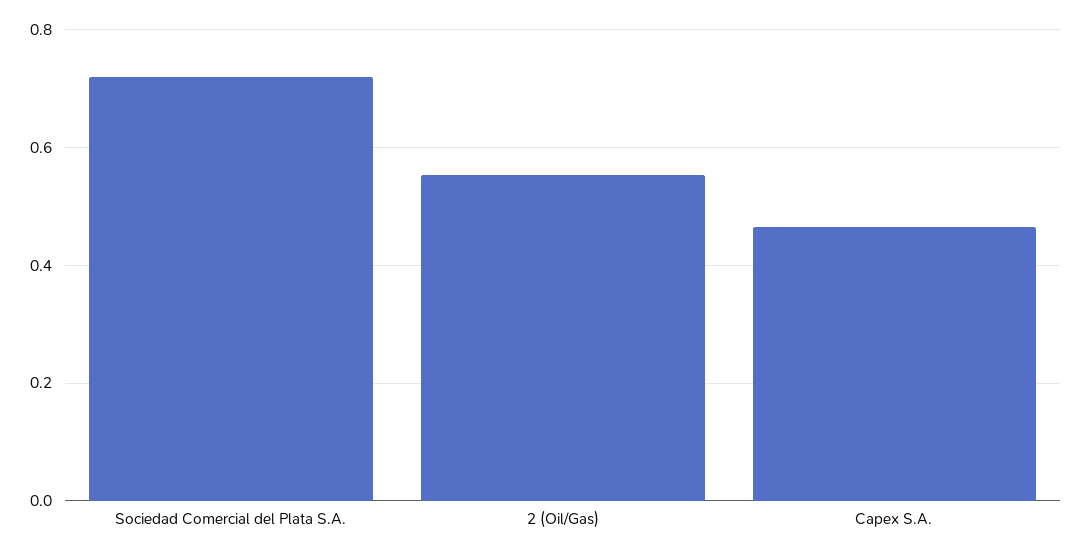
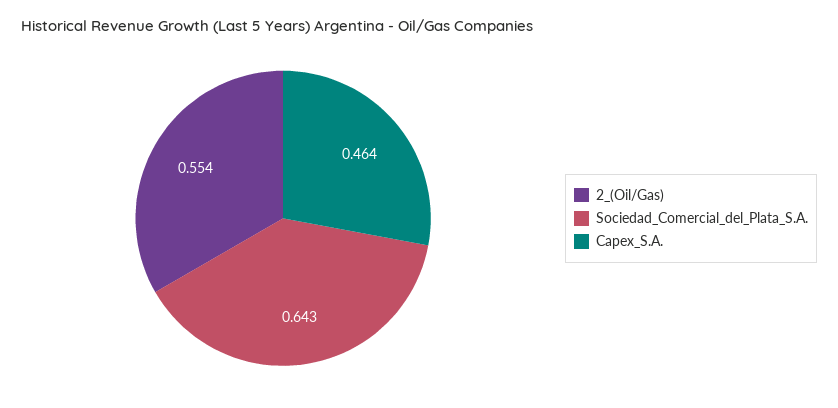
Sociedad Comercial del Plata S.A.: 0.72 -> 0.643

